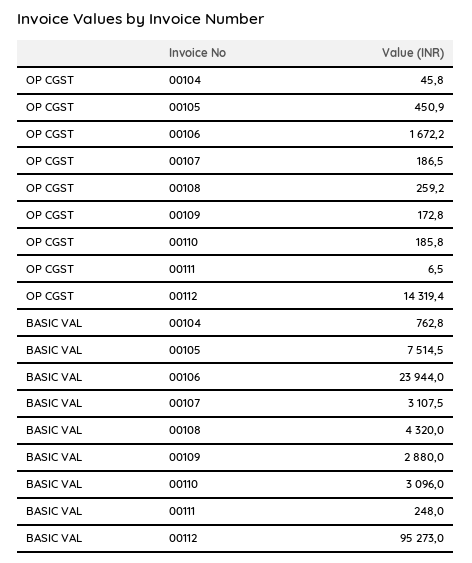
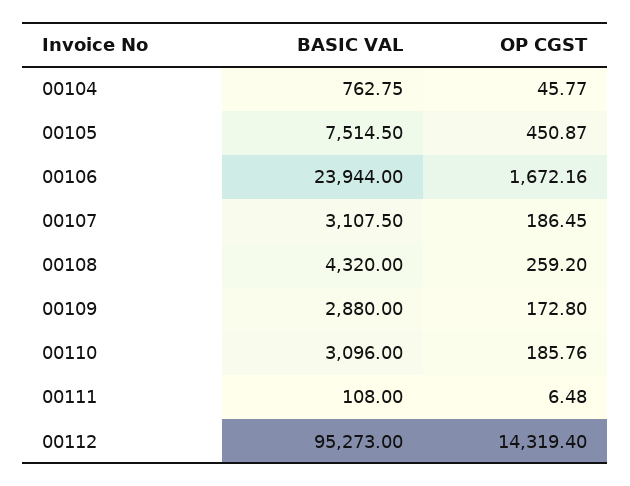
BASIC VAL, 00111: 248 -> 108

